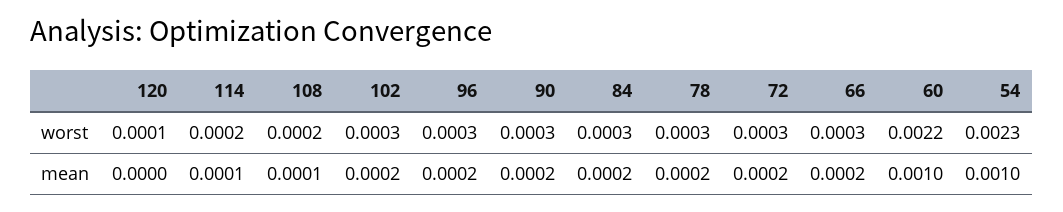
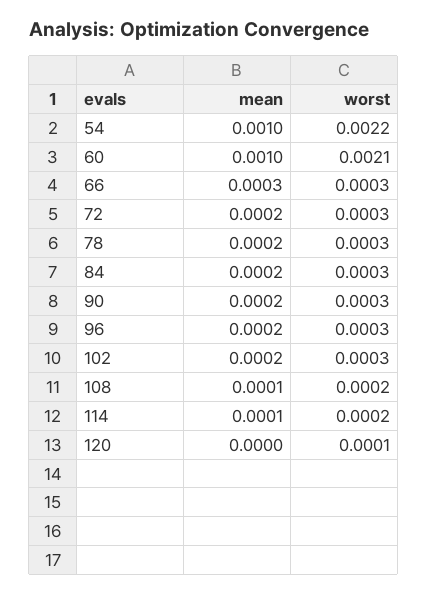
60, worst: 0.0022 -> 0.0021
54, worst: 0.0023 -> 0.0022
66, mean: 0.0002 -> 0.0003

